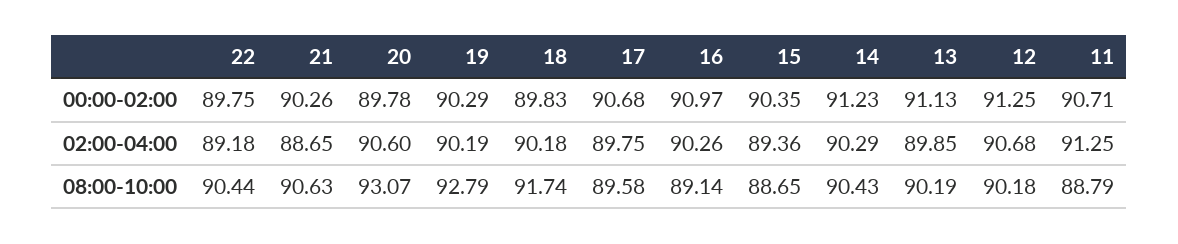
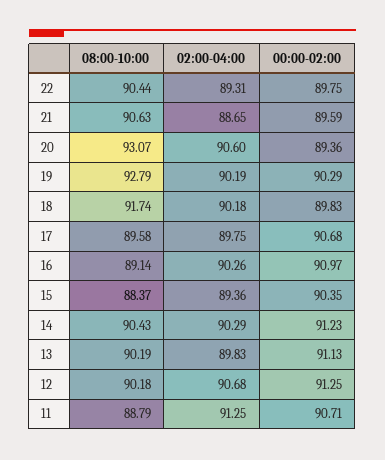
21, 00:00-02:00: 90.26 -> 89.59
20, 00:00-02:00: 89.78 -> 89.36
22, 02:00-04:00: 89.18 -> 89.31
13, 02:00-04:00: 89.85 -> 89.83
15, 08:00-10:00: 88.65 -> 88.37

